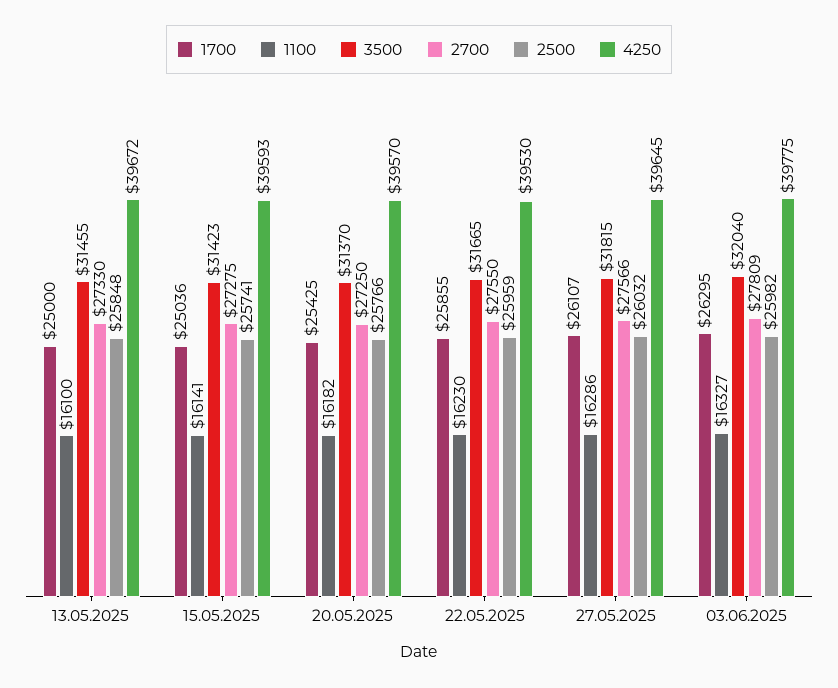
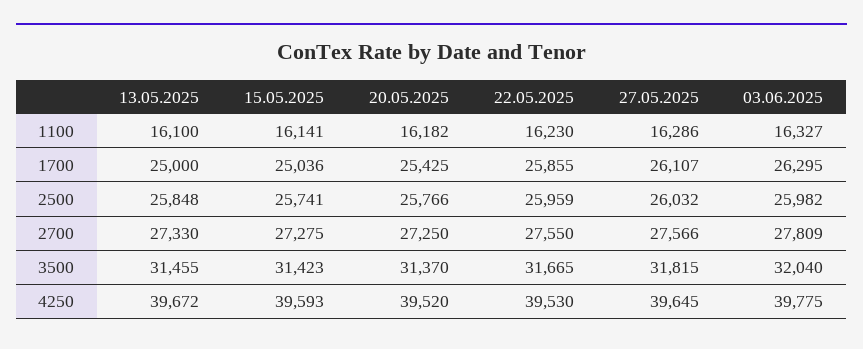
4250, 20.05.2025: 39570 -> 39520

